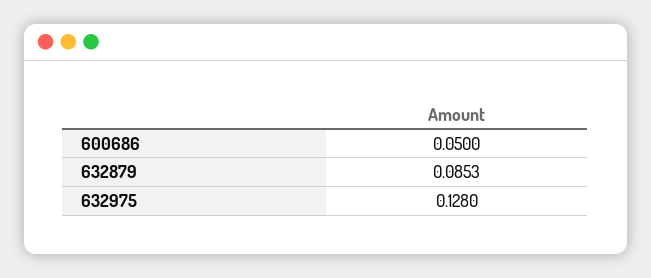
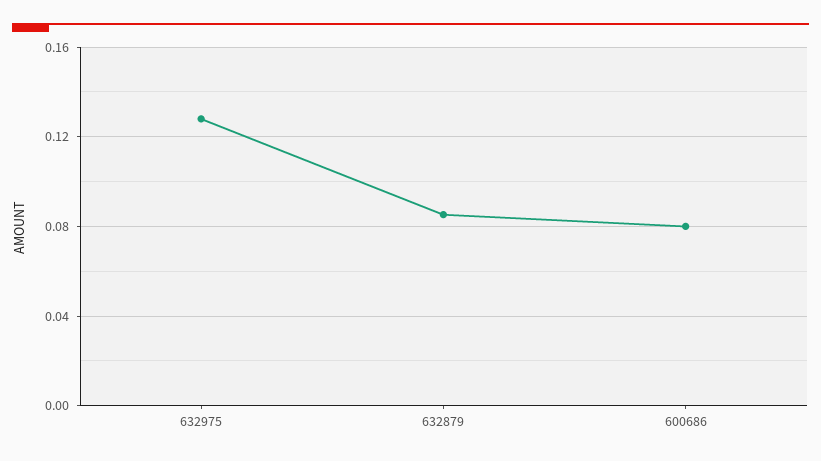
600686: 0.05 -> 0.08

